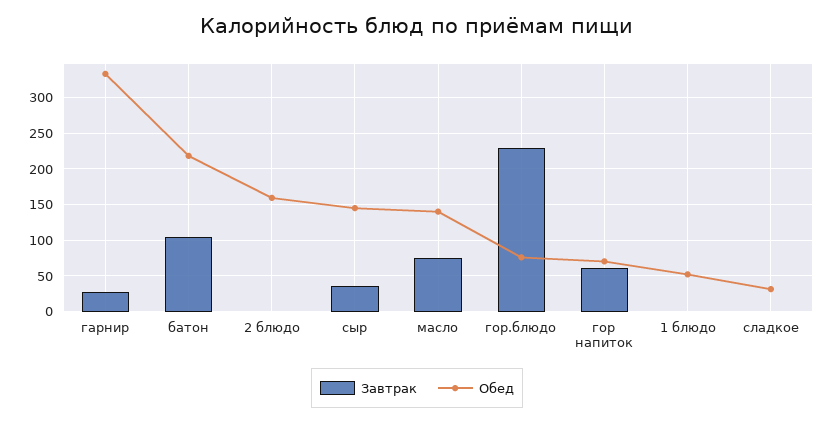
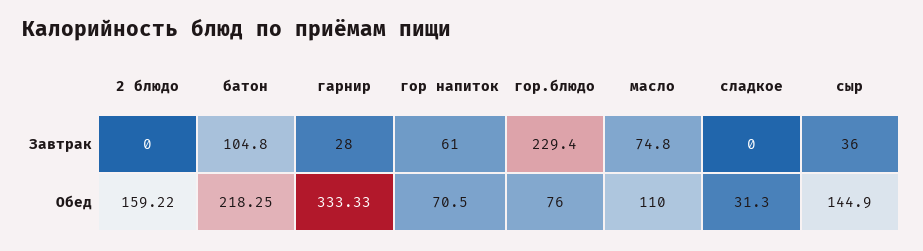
Обед, масло: 140 -> 110
Завтрак, 1 блюдо: 0 -> none
Обед, 1 блюдо: 50 -> none

